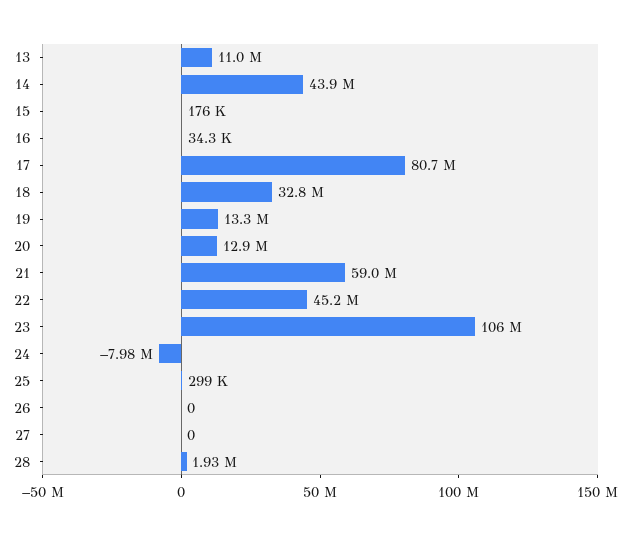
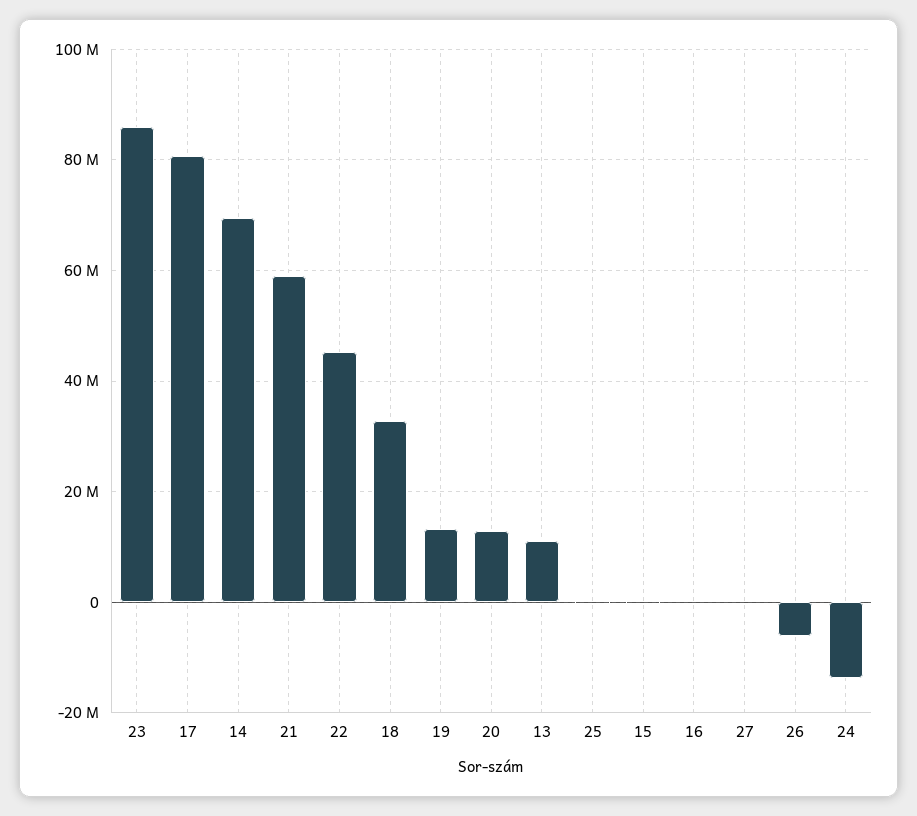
14: 43900000 -> 70000000
23: 106000000 -> 86000000
24: -7980000 -> -14000000
26: 0 -> -6000000
28: 1930000 -> none

